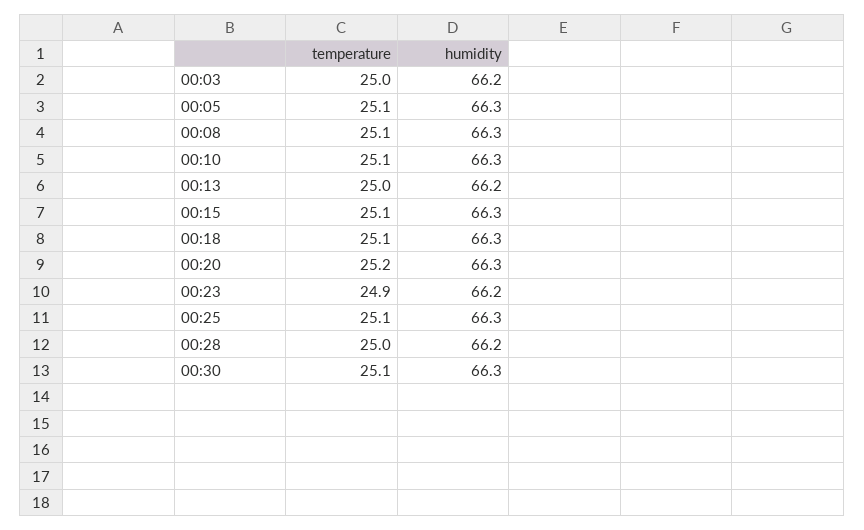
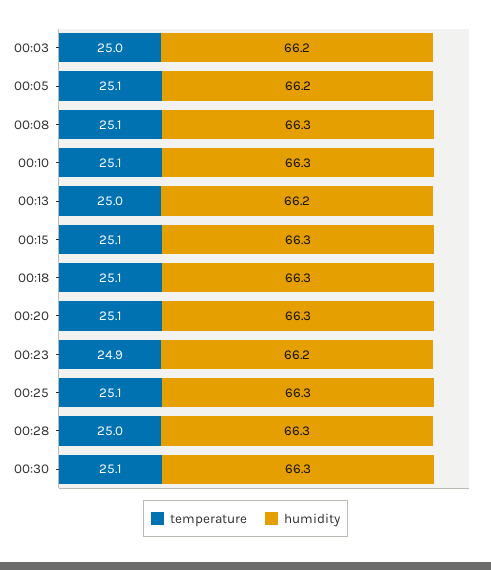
humidity, 00:05: 66.3 -> 66.2
temperature, 00:20: 25.2 -> 25.1
humidity, 00:28: 66.2 -> 66.3

